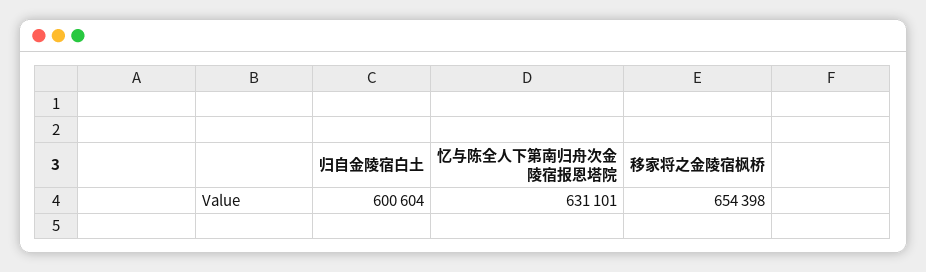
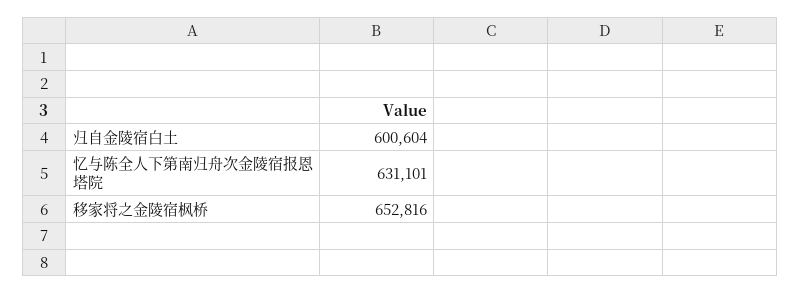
移家将之金陵宿枫桥: 654398 -> 652816

